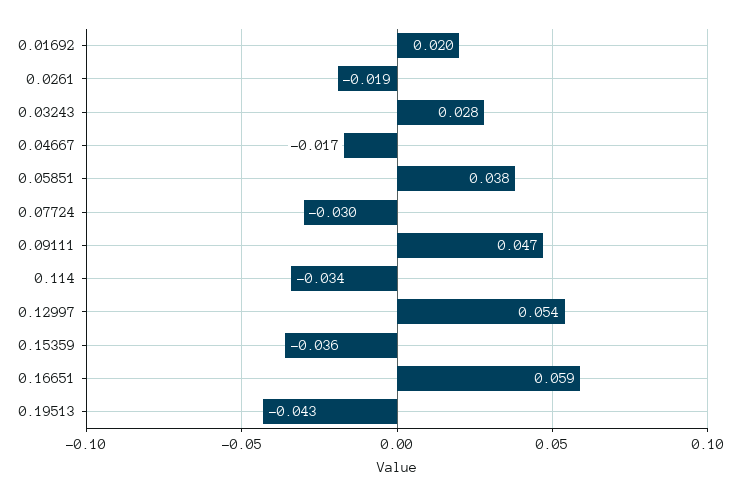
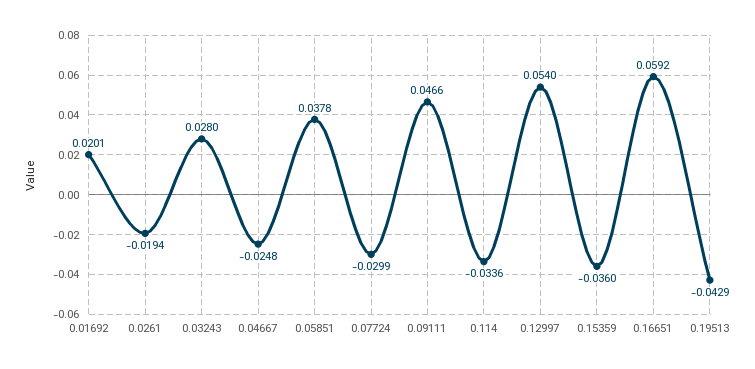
0.04667: -0.017 -> -0.0248

